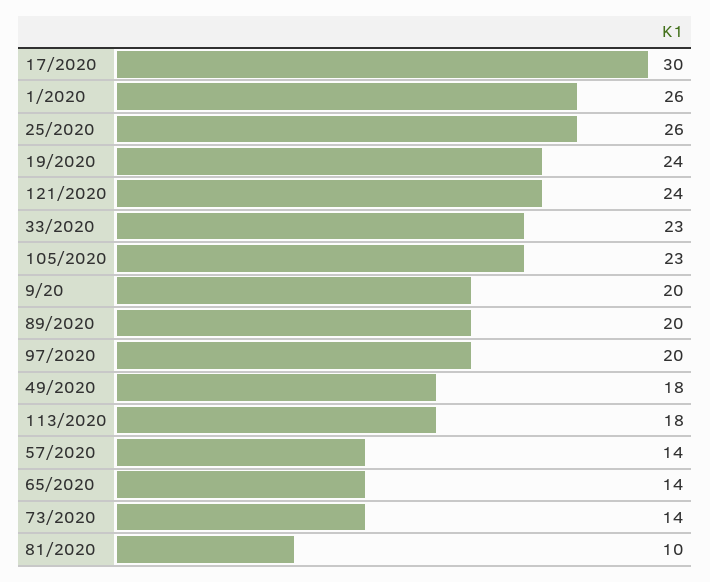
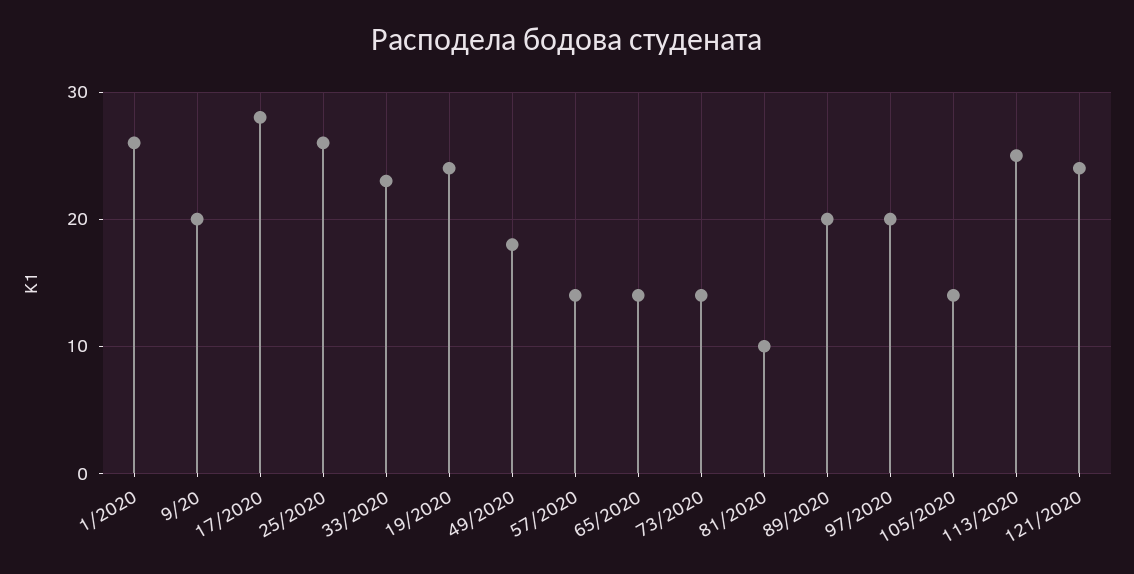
17/2020: 30 -> 28
105/2020: 23 -> 14
113/2020: 18 -> 25

